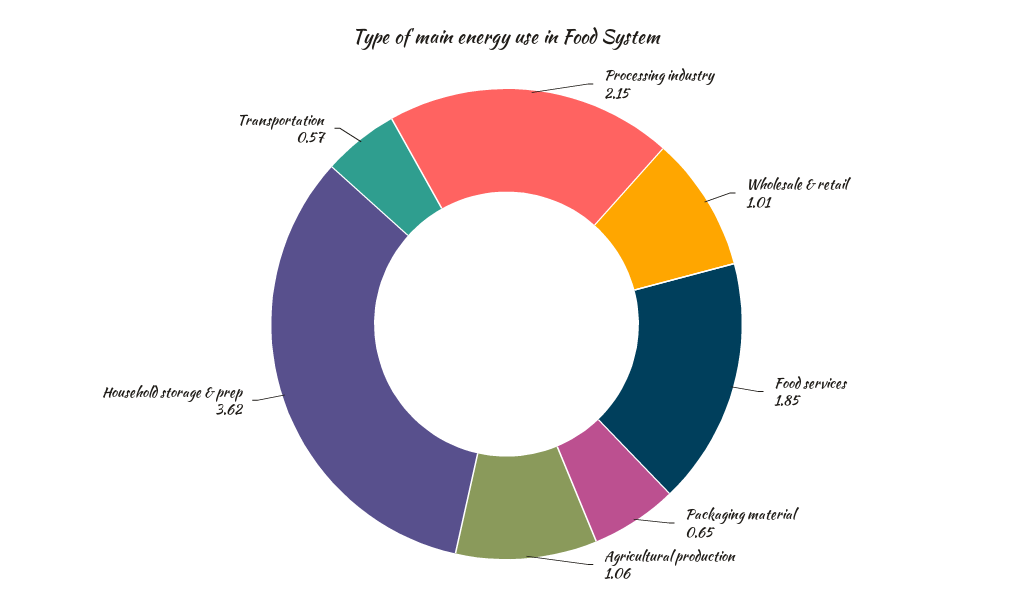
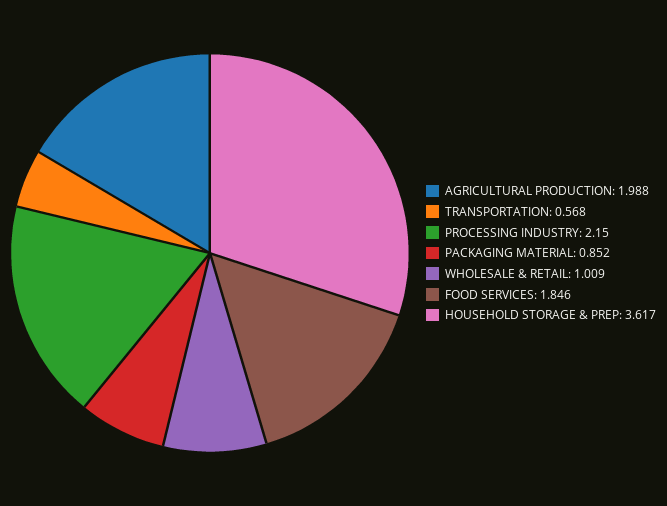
Packaging material: 0.65 -> 0.852
Agricultural production: 1.06 -> 1.988

